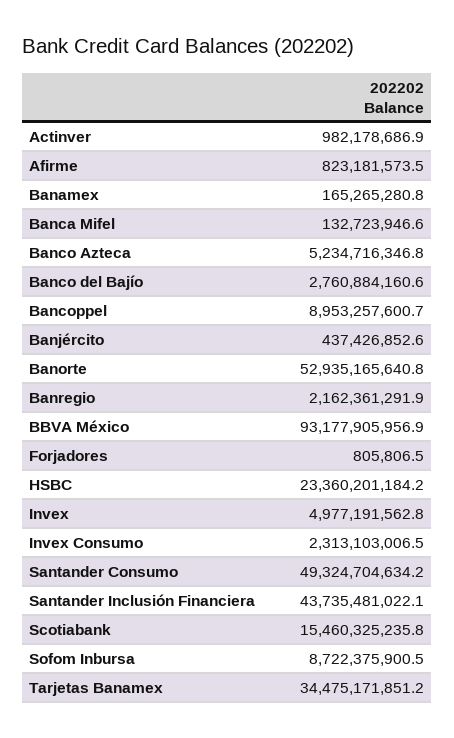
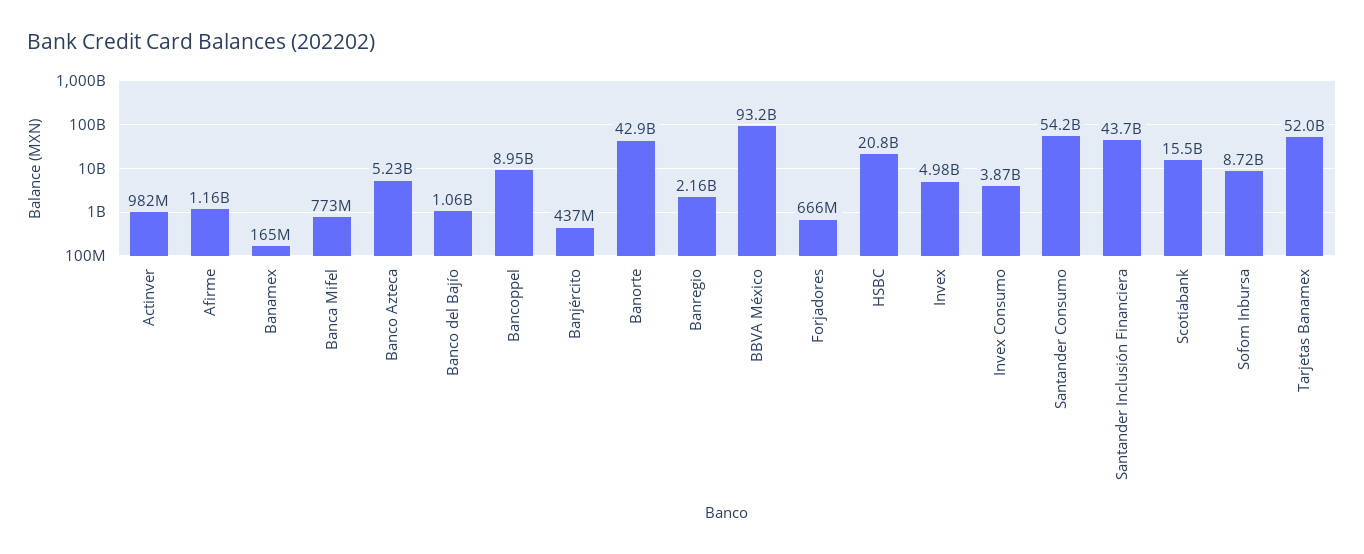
Afirme: 823181573.5 -> 1160000000
Banca Mifel: 132723946.6 -> 773000000
Banco del Bajío: 2760884160.6 -> 1060000000
Banorte: 52935165640.8 -> 42900000000
Forjadores: 805806.5 -> 666000000
HSBC: 23360201184.2 -> 20800000000
Invex Consumo: 2313103006.5 -> 3870000000
Santander Consumo: 49324704634.2 -> 54200000000
Tarjetas Banamex: 34475171851.2 -> 52000000000

